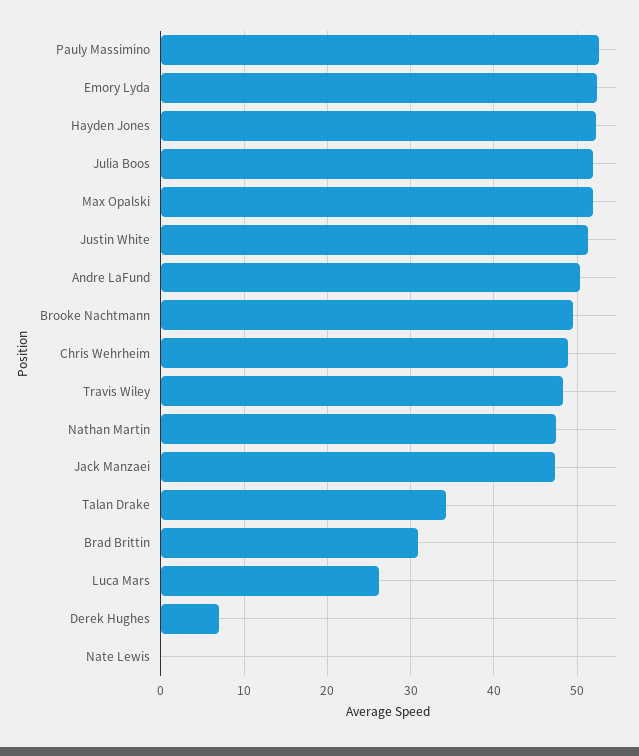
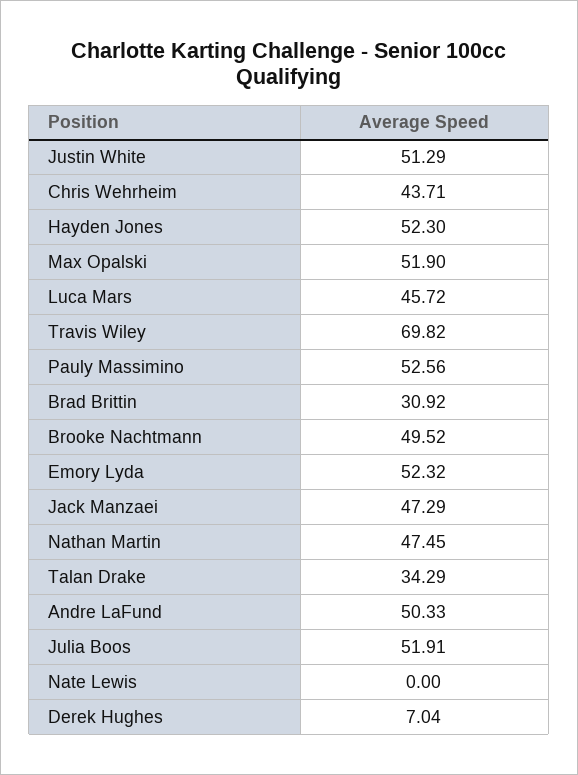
Chris Wehrheim: 49 -> 43.71
Travis Wiley: 48 -> 69.82
Luca Mars: 26 -> 45.72

